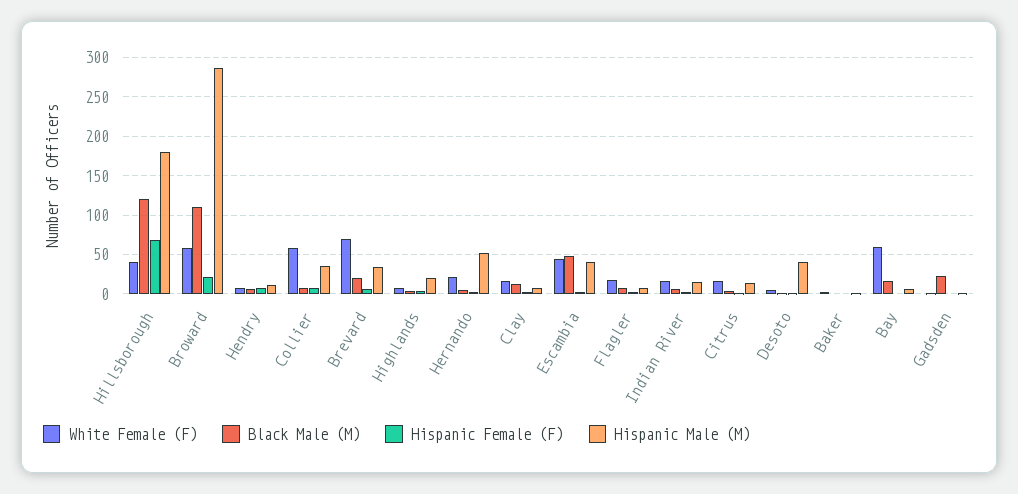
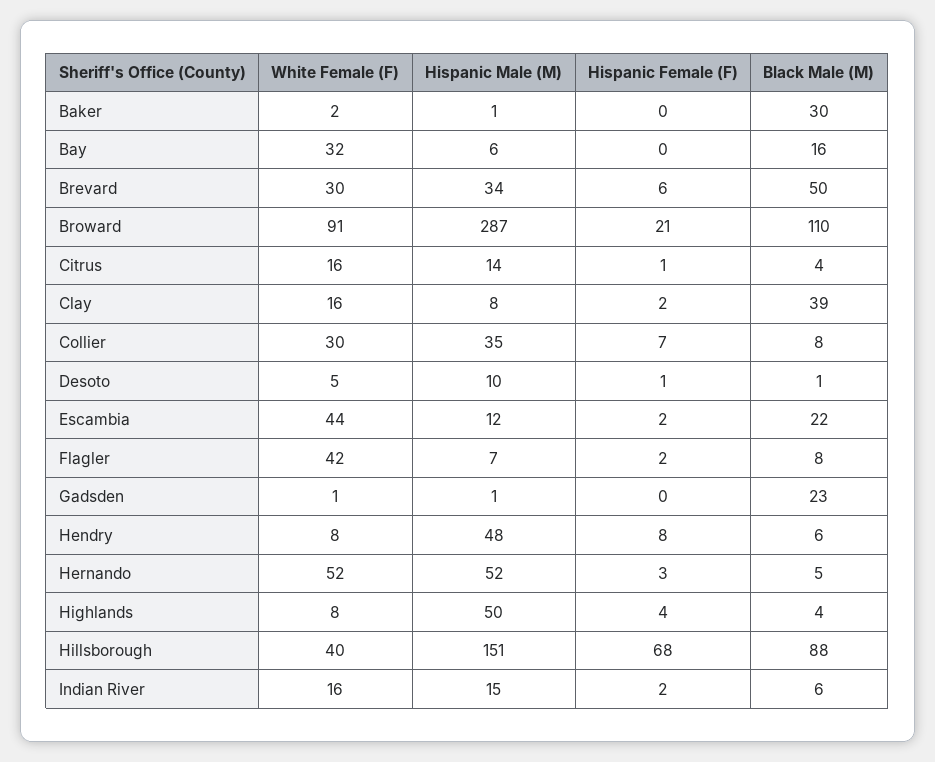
Black Male (M), Hillsborough: 120 -> 88
Hispanic Male (M), Hillsborough: 180 -> 151
White Female (F), Broward: 60 -> 91
Hispanic Male (M), Hendry: 10 -> 48
White Female (F), Collier: 60 -> 30
White Female (F), Brevard: 70 -> 30
Black Male (M), Brevard: 20 -> 50
Hispanic Male (M), Highlands: 20 -> 50
White Female (F), Hernando: 20 -> 52
Black Male (M), Clay: 10 -> 39
Black Male (M), Escambia: 50 -> 22
Hispanic Male (M), Escambia: 40 -> 12
White Female (F), Flagler: 20 -> 42
Hispanic Male (M), Desoto: 40 -> 10
Black Male (M), Baker: 0 -> 30
White Female (F), Bay: 60 -> 32

